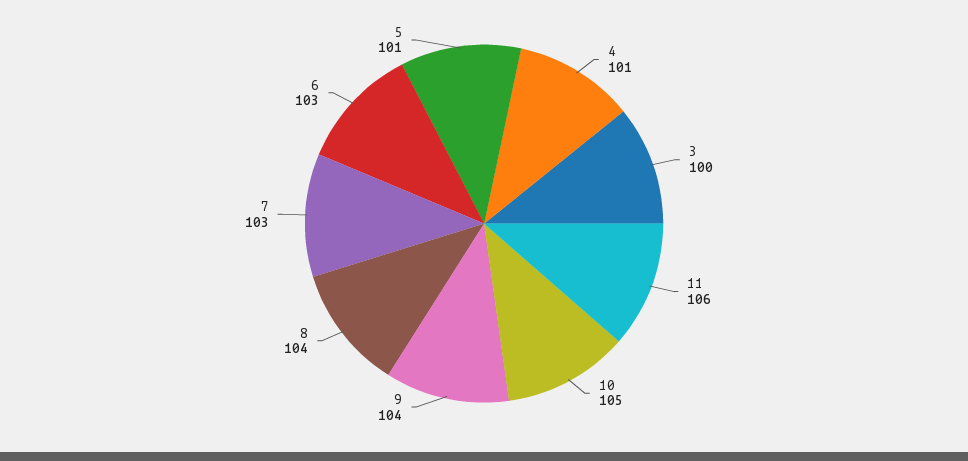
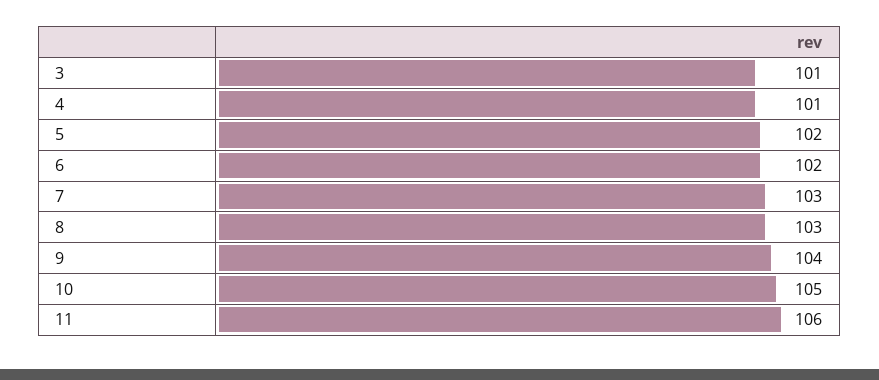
3: 100 -> 101
8: 104 -> 103
6: 103 -> 102
5: 101 -> 102

